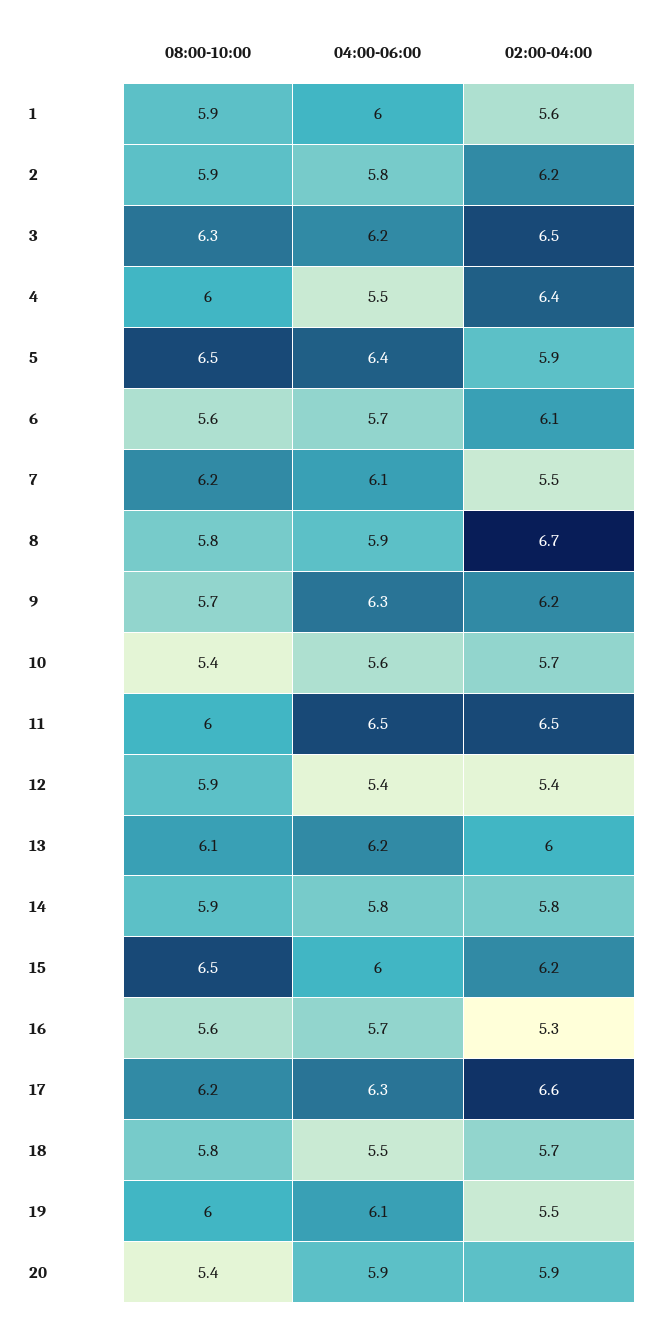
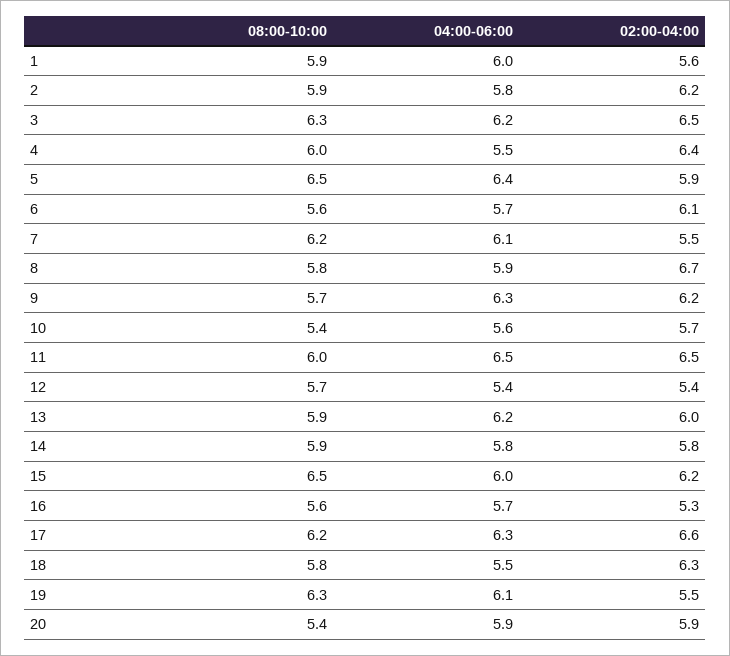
08:00-10:00, 12: 5.9 -> 5.7
08:00-10:00, 13: 6.1 -> 5.9
02:00-04:00, 18: 5.7 -> 6.3
08:00-10:00, 19: 6 -> 6.3

